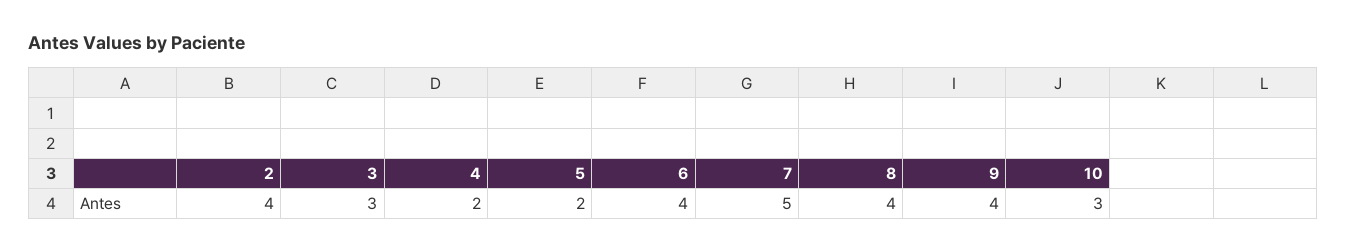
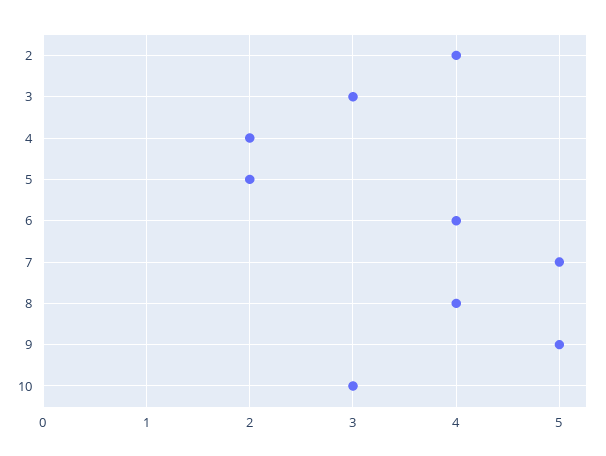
9: 4 -> 5

